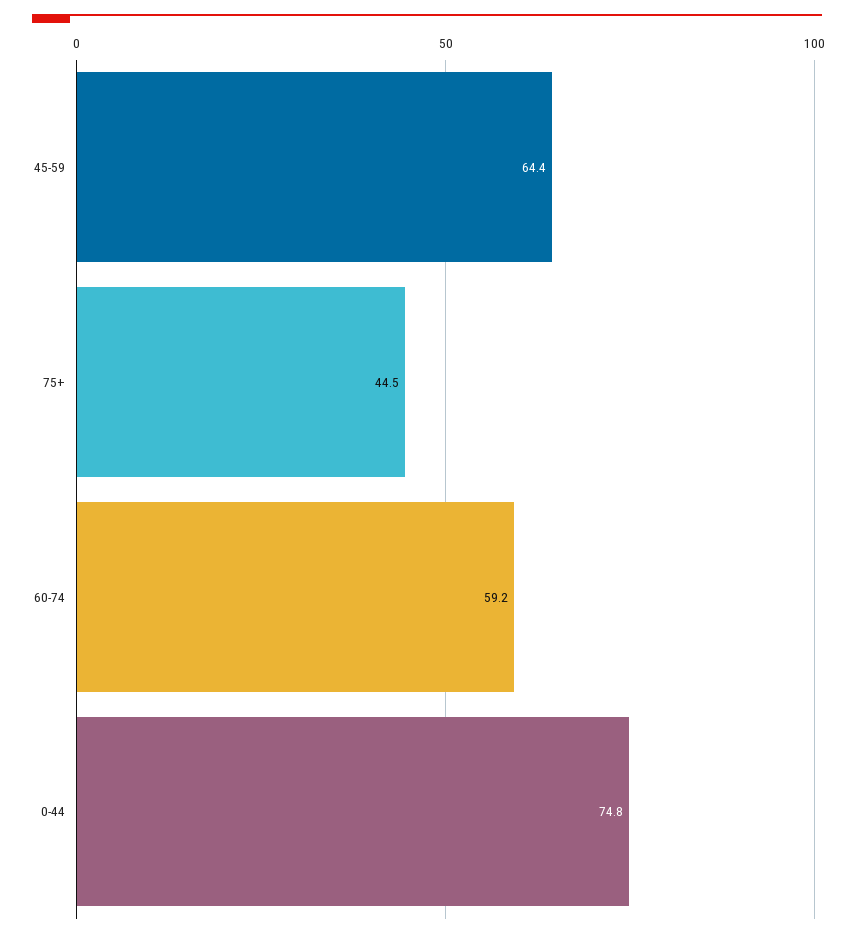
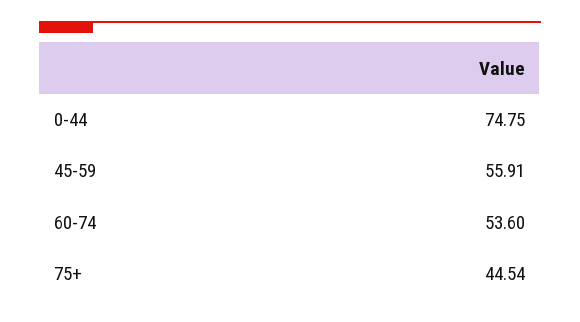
45-59: 64.4 -> 55.91
60-74: 59.2 -> 53.6

